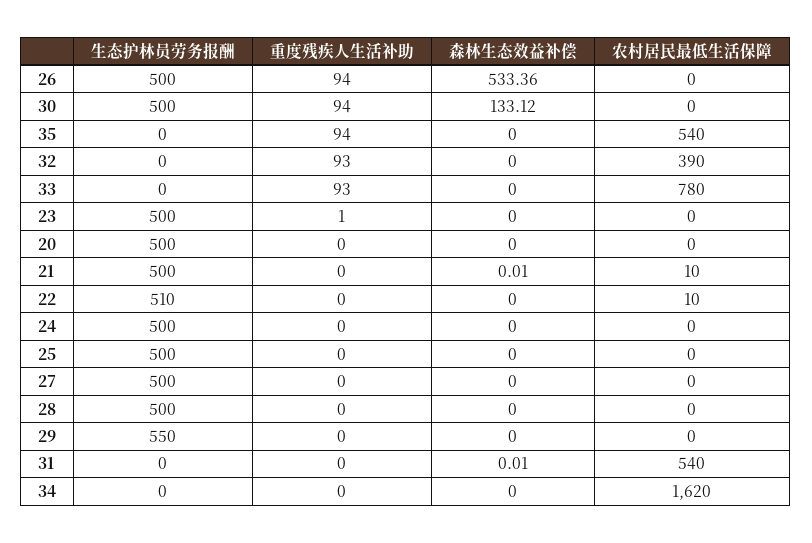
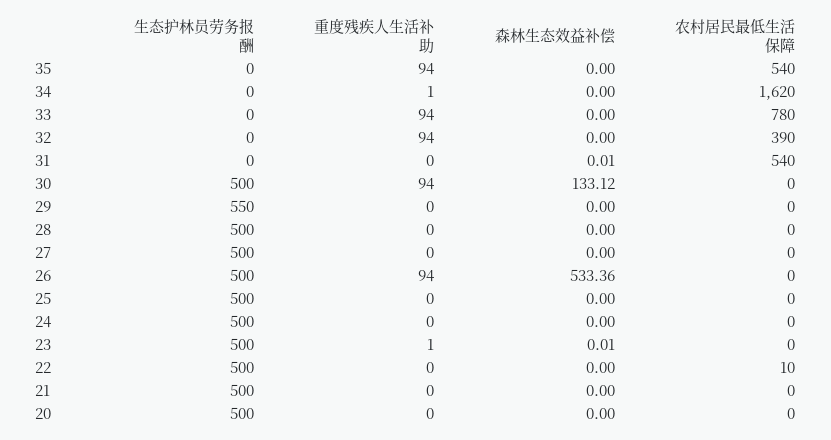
重度残疾人生活补助, 32: 93 -> 94
重度残疾人生活补助, 33: 93 -> 94
森林生态效益补偿, 23: 0 -> 0.01
森林生态效益补偿, 21: 0.01 -> 0
农村居民最低生活保障, 21: 10 -> 0
生态护林员劳务报酬, 22: 510 -> 500
重度残疾人生活补助, 34: 0 -> 1

